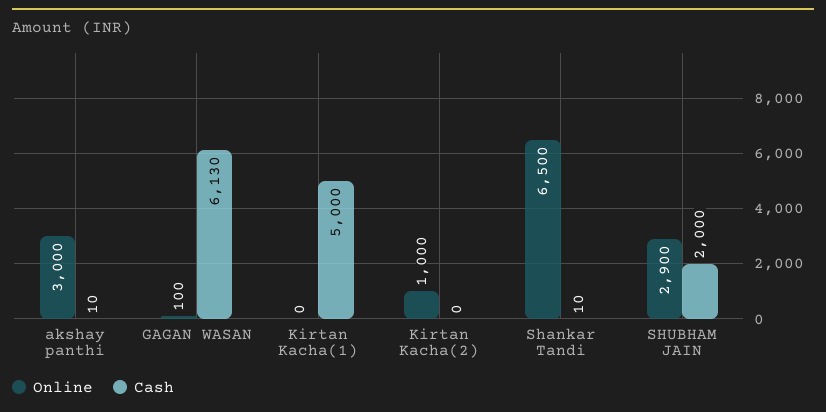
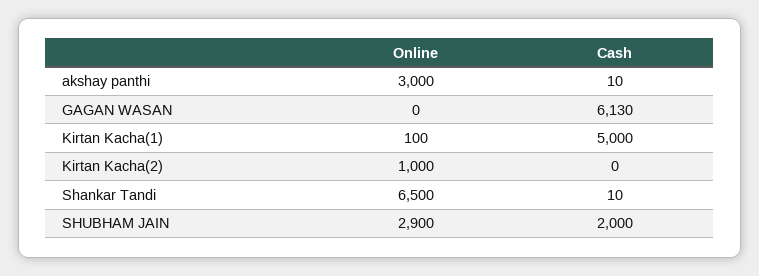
Online, GAGAN WASAN: 100 -> 0
Online, Kirtan Kacha(1): 0 -> 100

